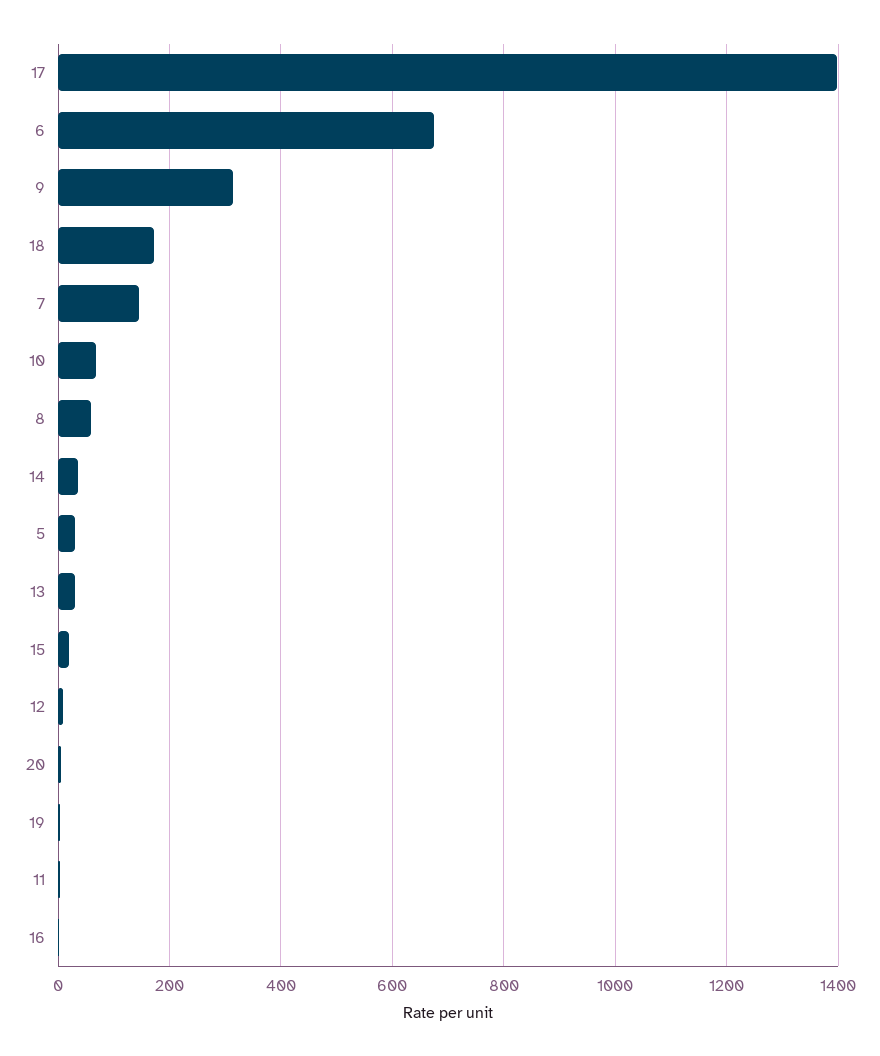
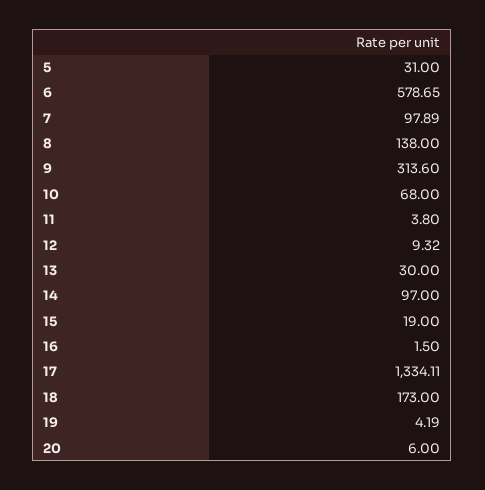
17: 1400 -> 1334.11
6: 680 -> 578.65
7: 140 -> 97.89
8: 60 -> 138
14: 40 -> 97

